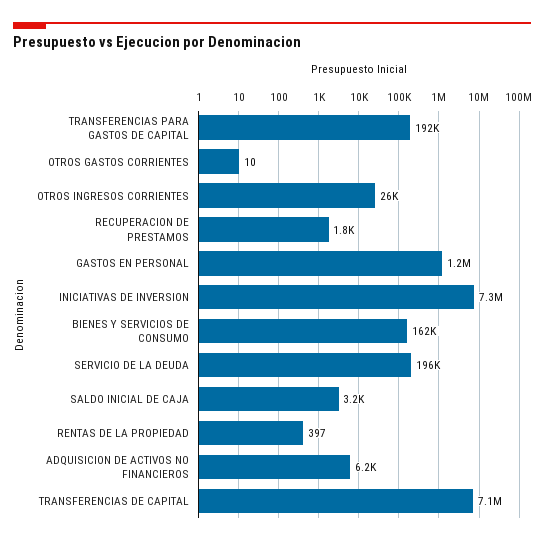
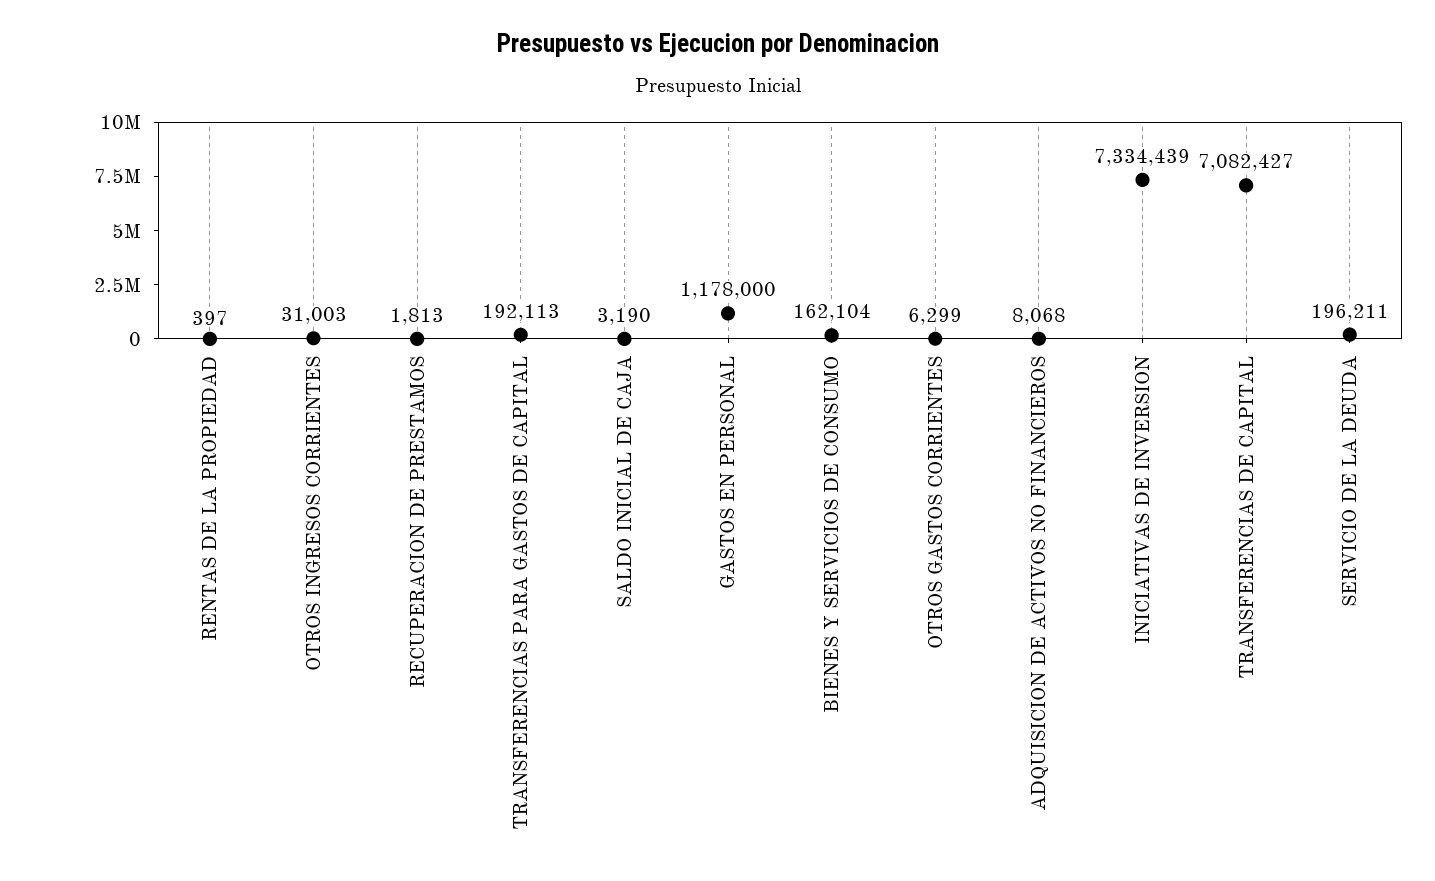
OTROS GASTOS CORRIENTES: 10 -> 6299
OTROS INGRESOS CORRIENTES: 26000 -> 31003
ADQUISICION DE ACTIVOS NO FINANCIEROS: 6200 -> 8068

